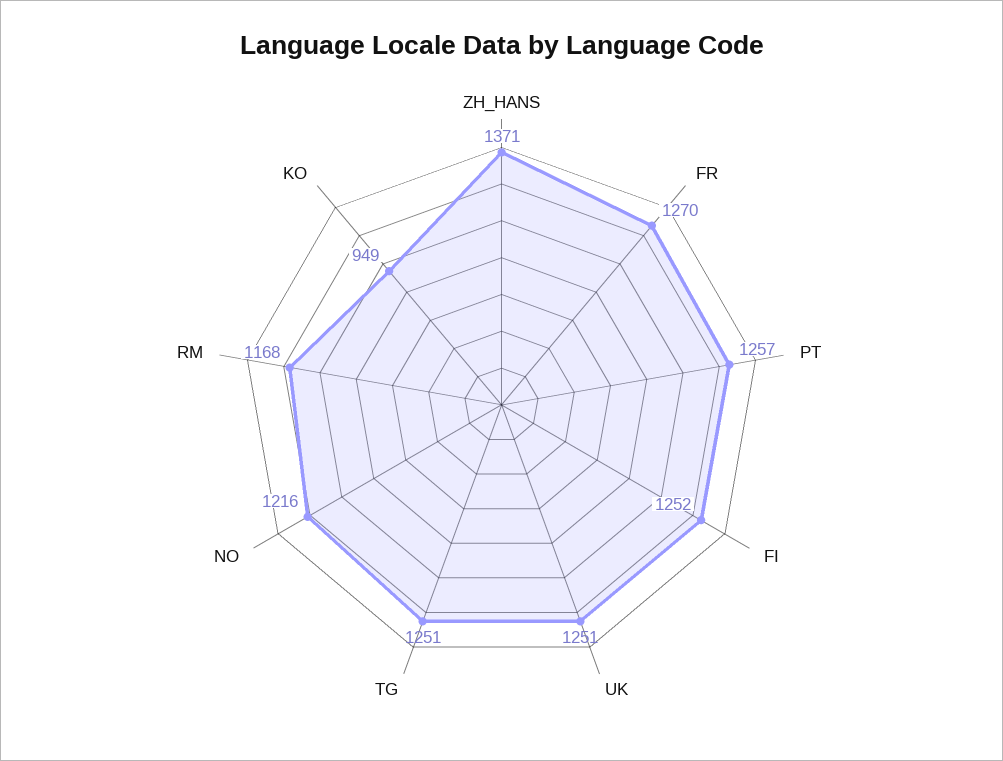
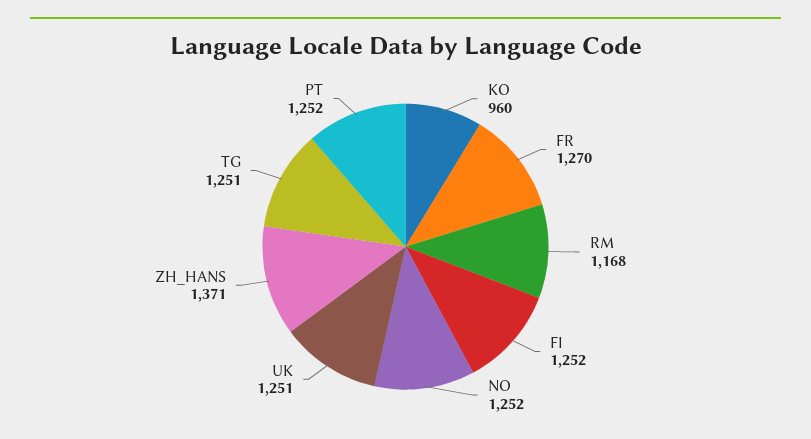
PT: 1257 -> 1252
NO: 1216 -> 1252
KO: 949 -> 960

